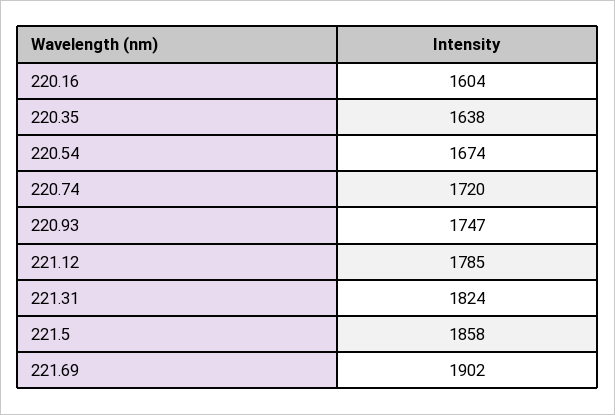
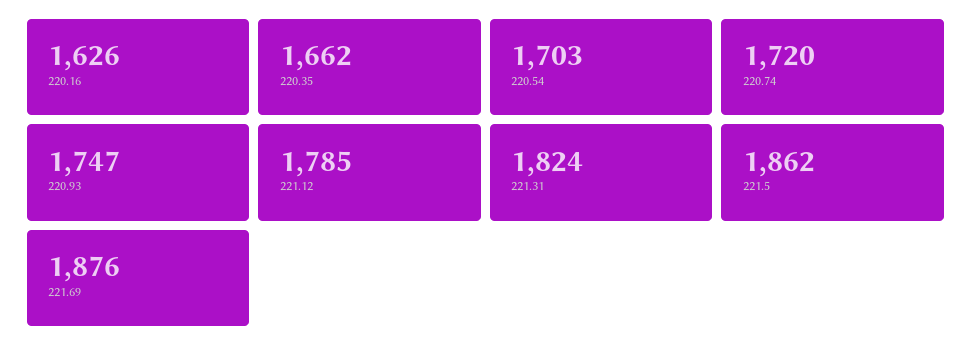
220.16: 1604 -> 1626
220.35: 1638 -> 1662
220.54: 1674 -> 1703
221.5: 1858 -> 1862
221.69: 1902 -> 1876

